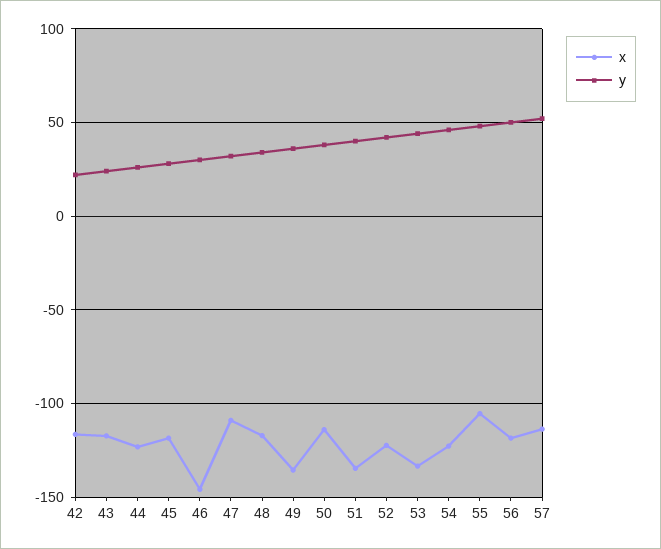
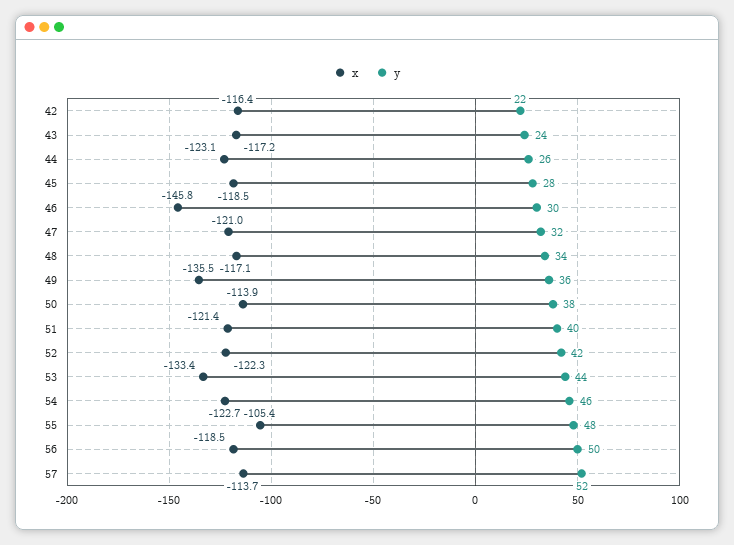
x, 47: -110 -> -121
x, 51: -135 -> -121.4

